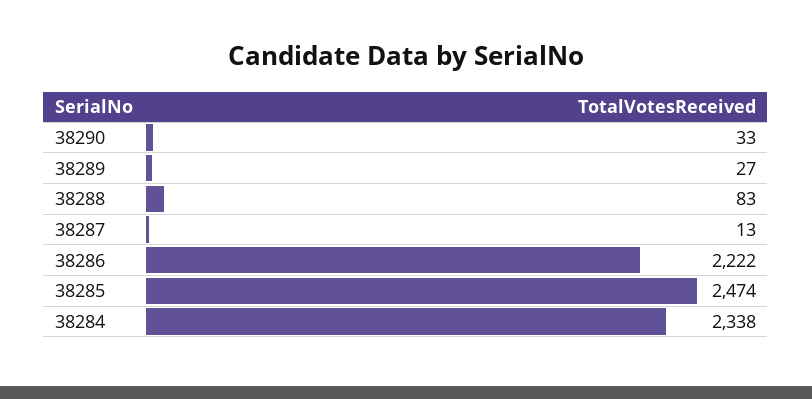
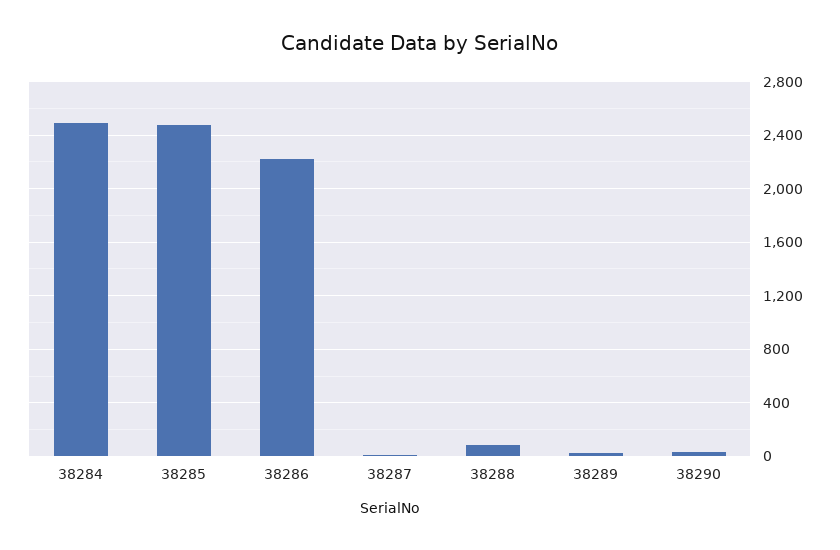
38284: 2338 -> 2500

